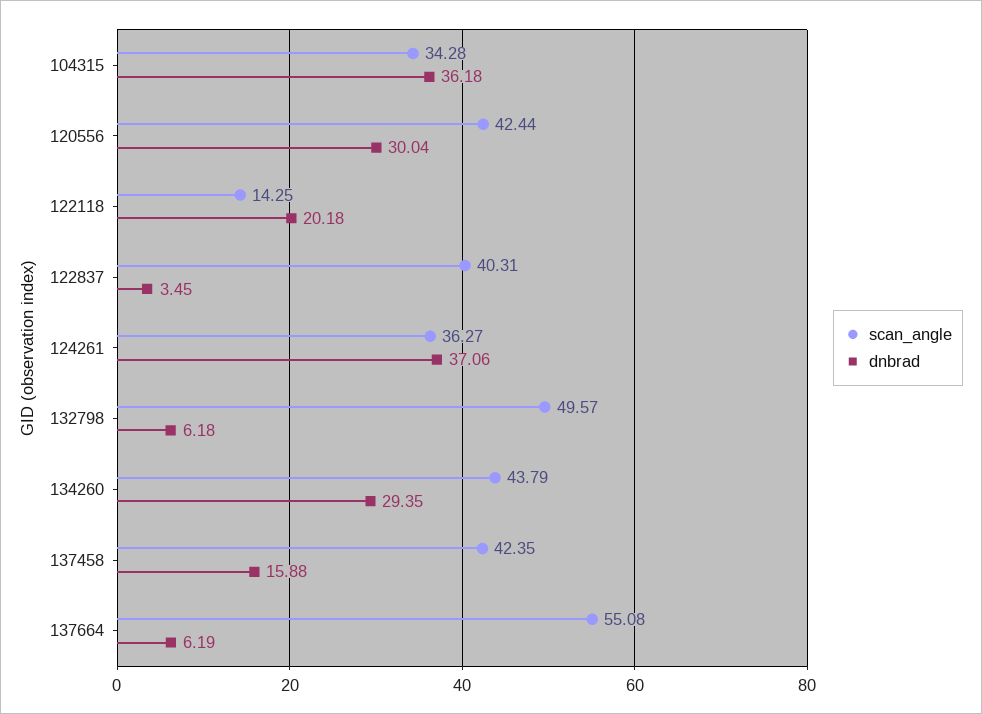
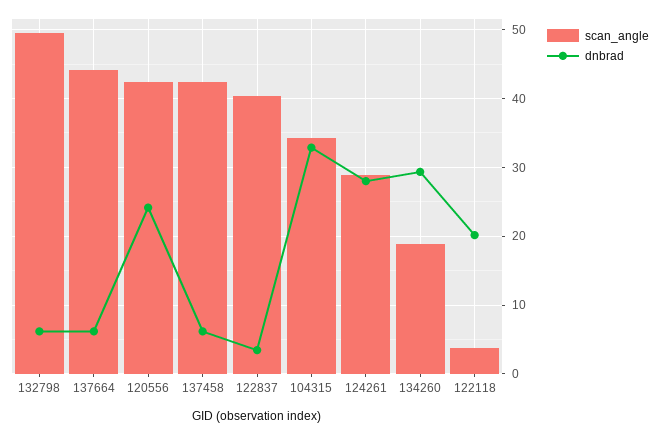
dnbrad, 104315: 36.18 -> 33
dnbrad, 120556: 30.04 -> 24
scan_angle, 122118: 14.25 -> 4
scan_angle, 124261: 36.27 -> 29
dnbrad, 124261: 37.06 -> 28
scan_angle, 134260: 43.79 -> 19
dnbrad, 137458: 15.88 -> 6
scan_angle, 137664: 55.08 -> 44

